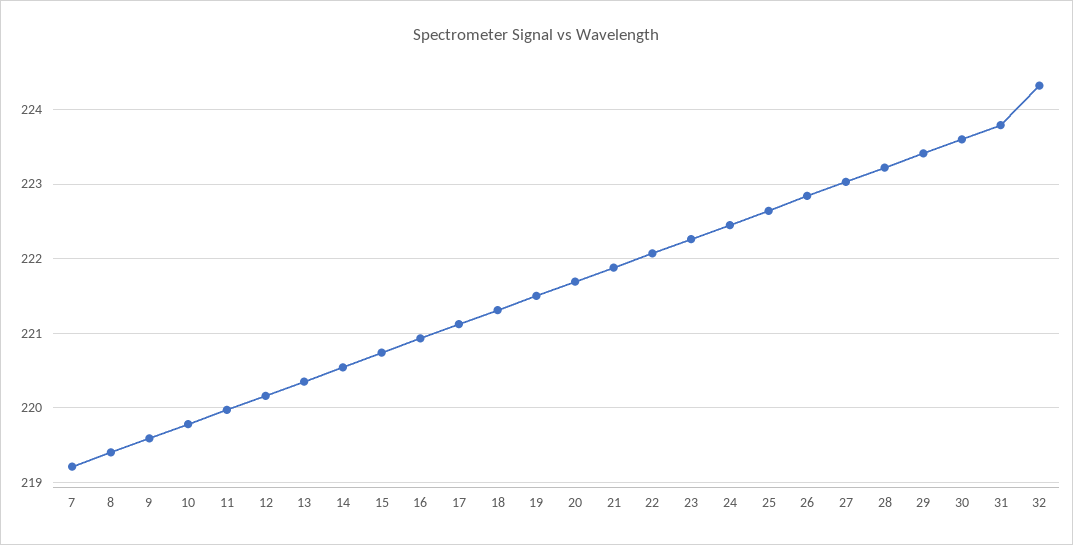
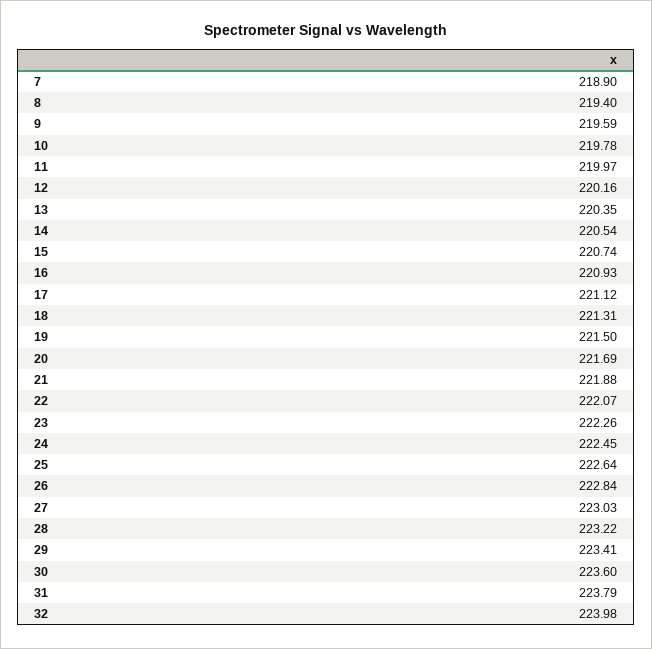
7: 219.2 -> 218.9
32: 224.3 -> 223.98

